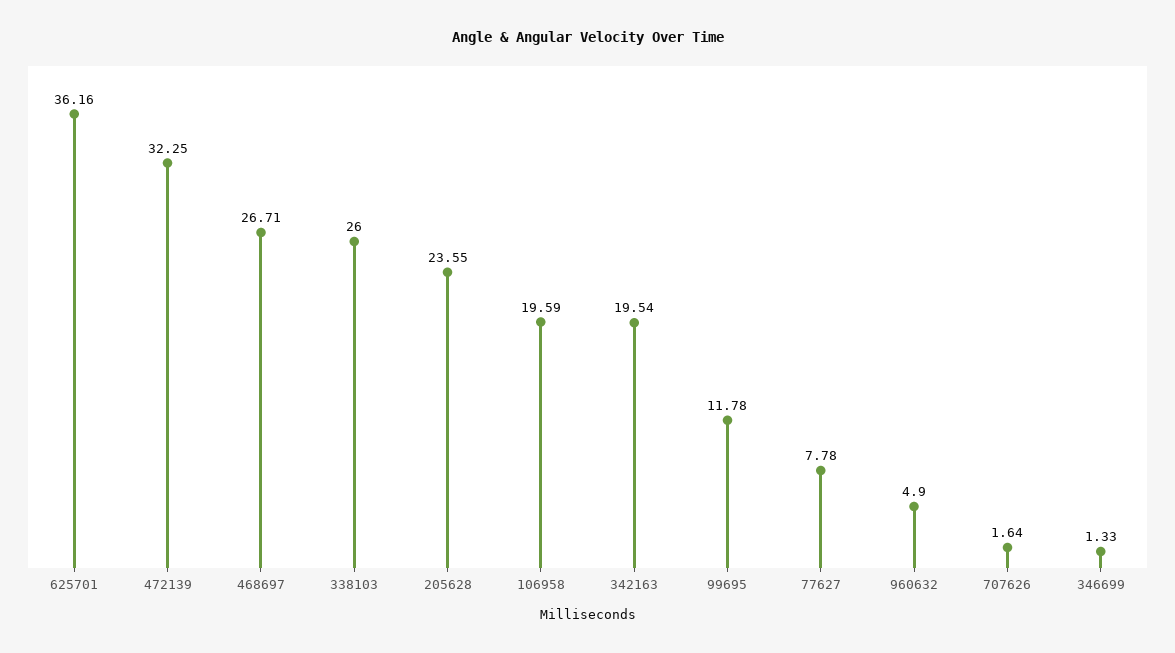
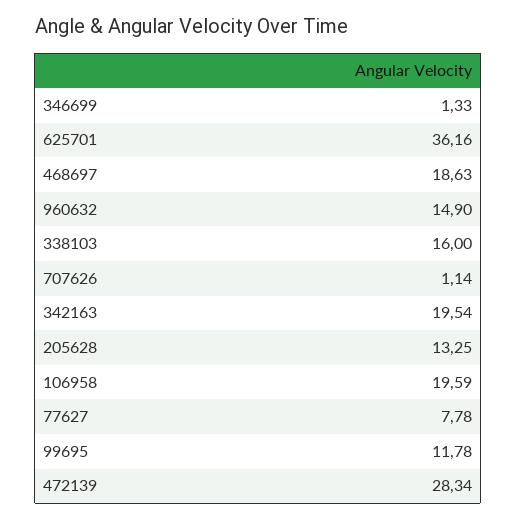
472139: 32.25 -> 28.34
468697: 26.71 -> 18.63
338103: 26 -> 16
205628: 23.55 -> 13.25
960632: 4.9 -> 14.9
707626: 1.64 -> 1.14

